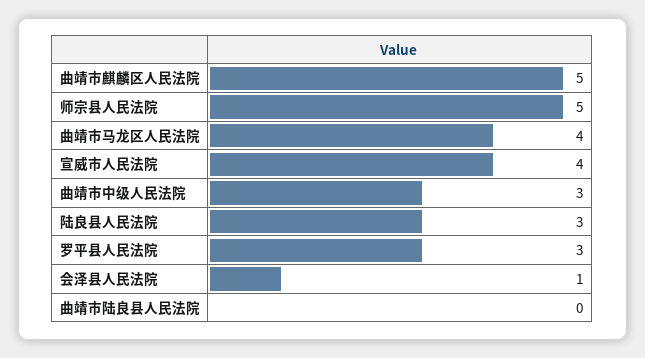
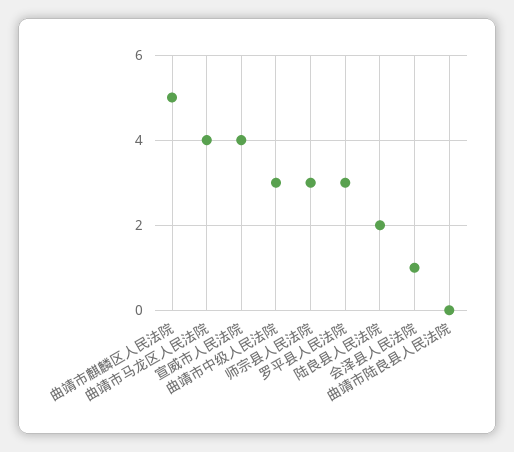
师宗县人民法院: 5 -> 3
陆良县人民法院: 3 -> 2

